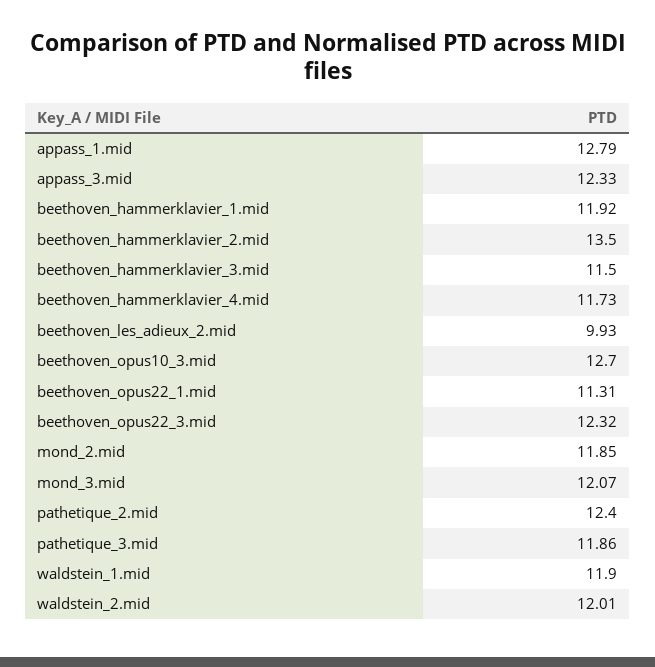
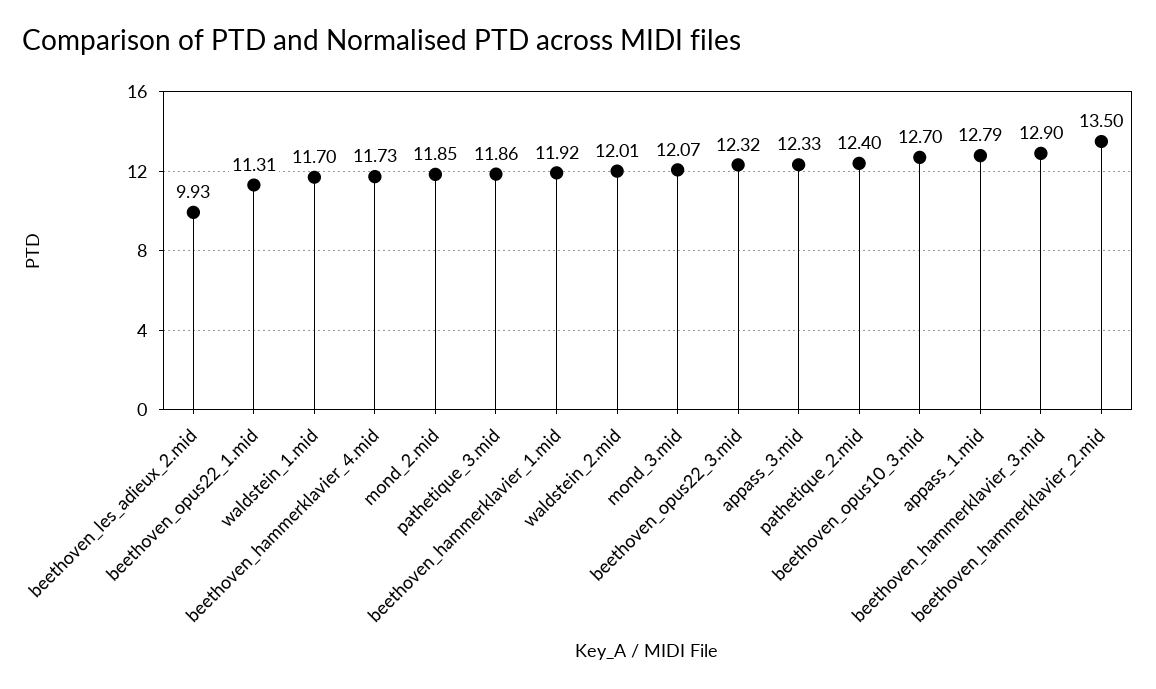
beethoven_hammerklavier_3.mid: 11.5 -> 12.9
waldstein_1.mid: 11.9 -> 11.7

